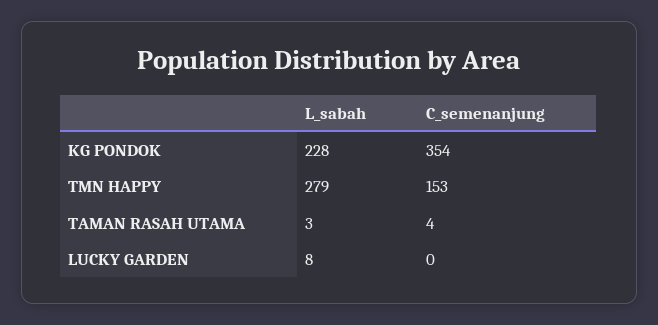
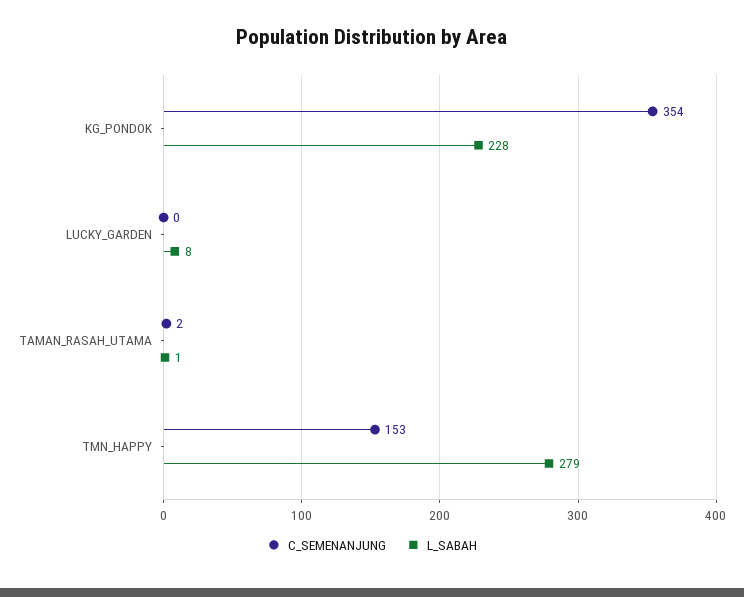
L_sabah, TAMAN RASAH UTAMA: 3 -> 1
C_semenanjung, TAMAN RASAH UTAMA: 4 -> 2

